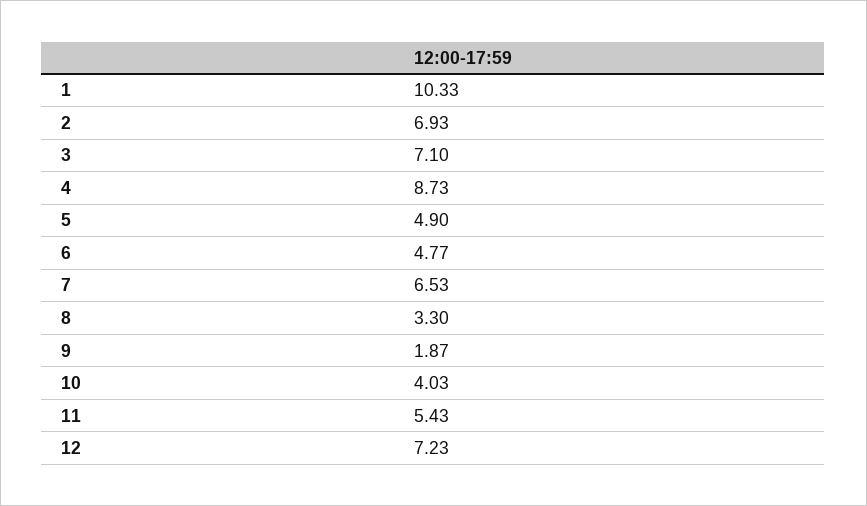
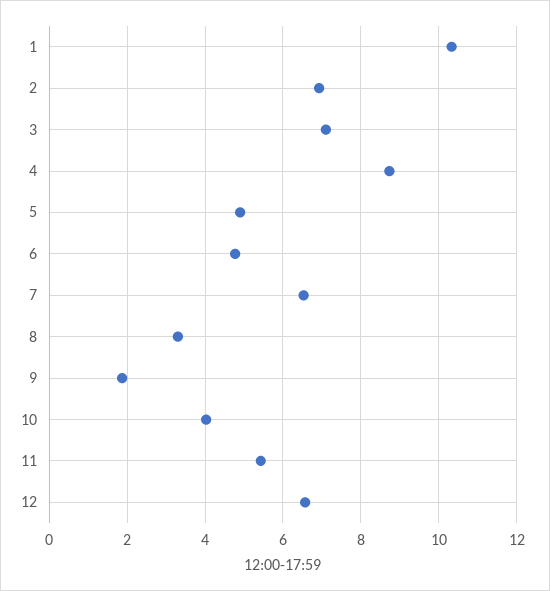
12: 7.23 -> 6.6

